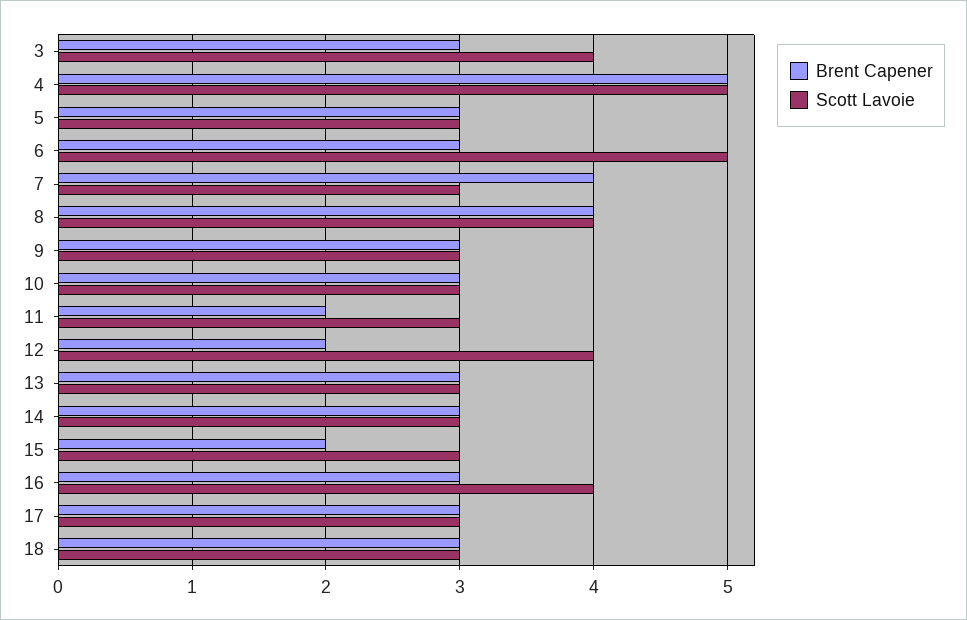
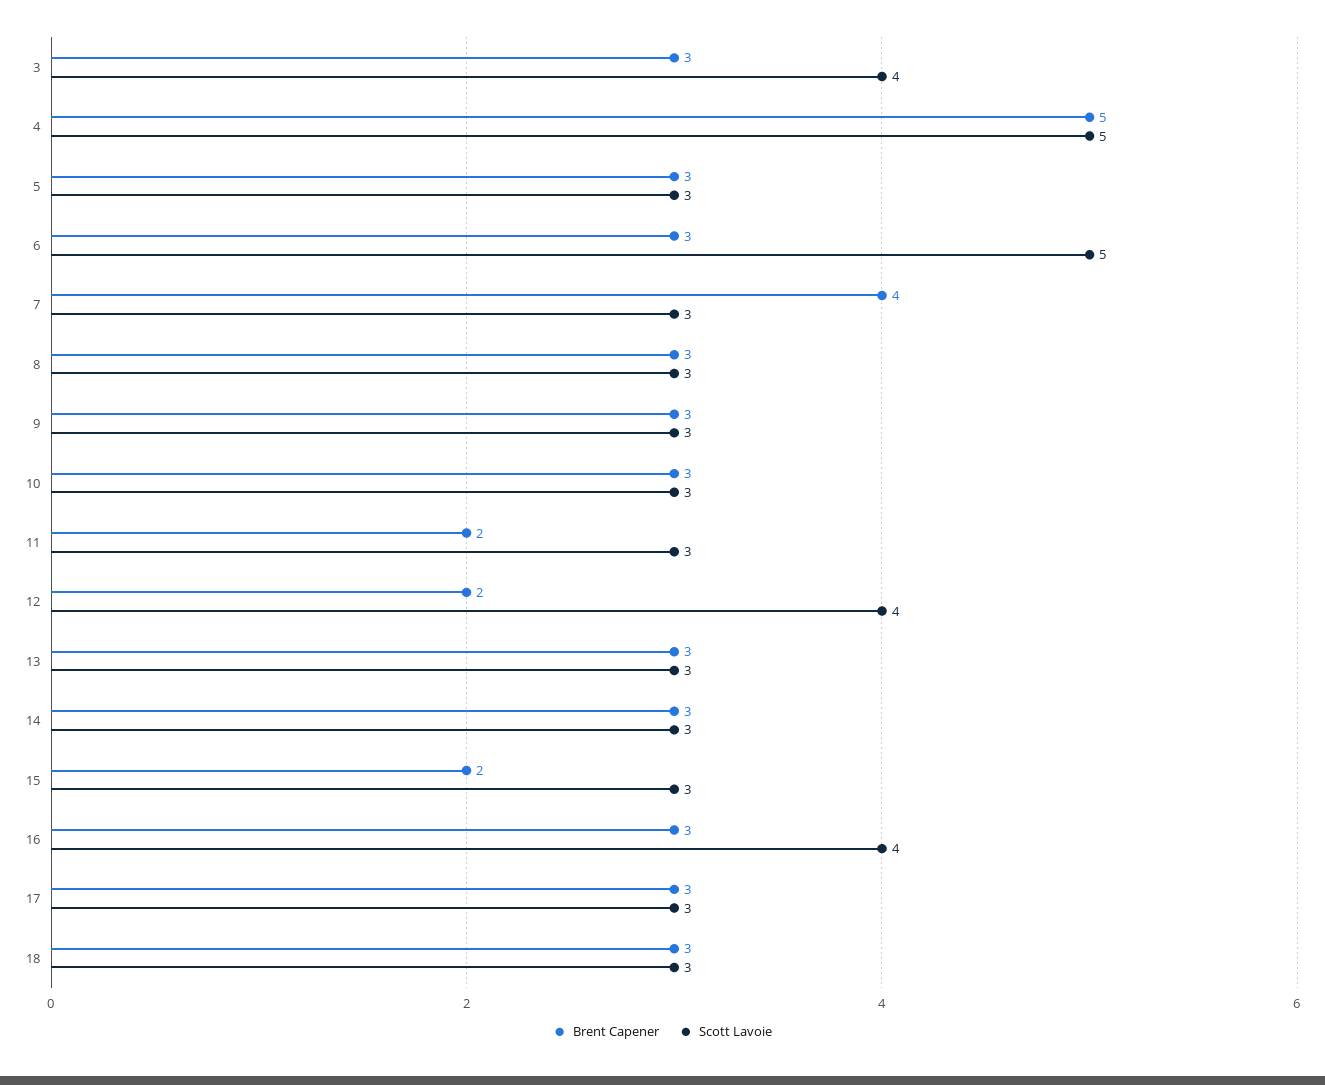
Brent Capener, 8: 4 -> 3
Scott Lavoie, 8: 4 -> 3

